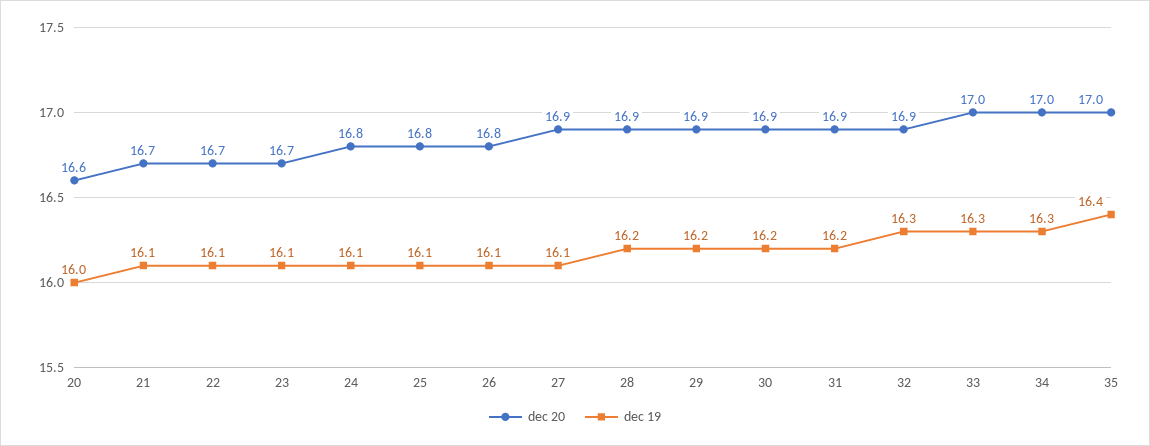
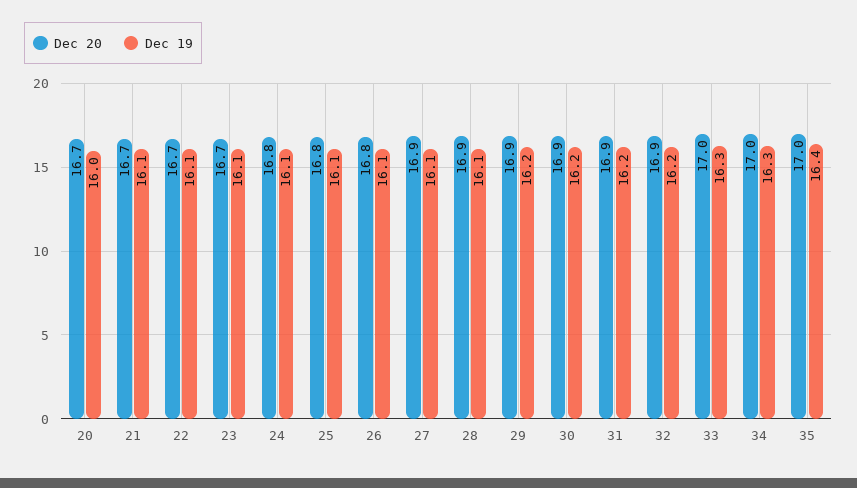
dec 20, 20: 16.6 -> 16.7
dec 19, 28: 16.2 -> 16.1
dec 19, 32: 16.3 -> 16.2

